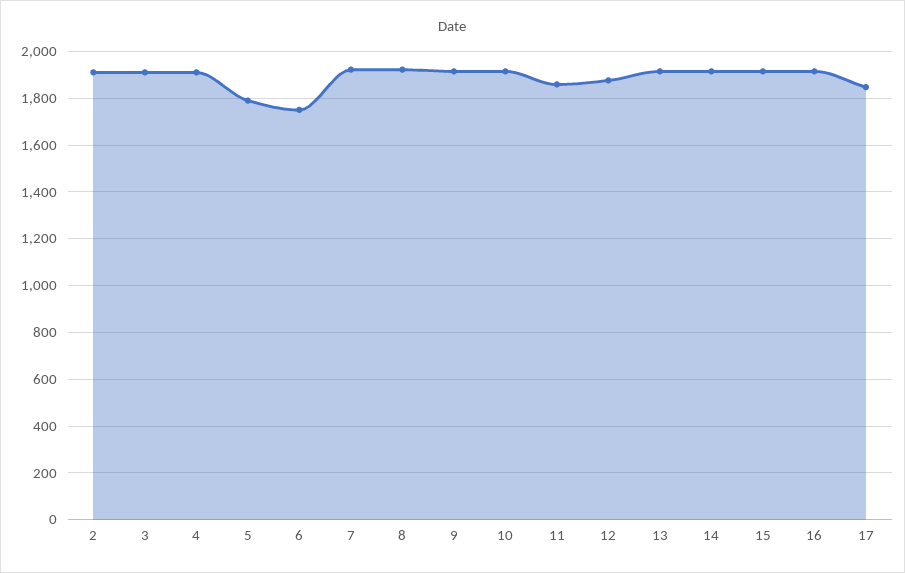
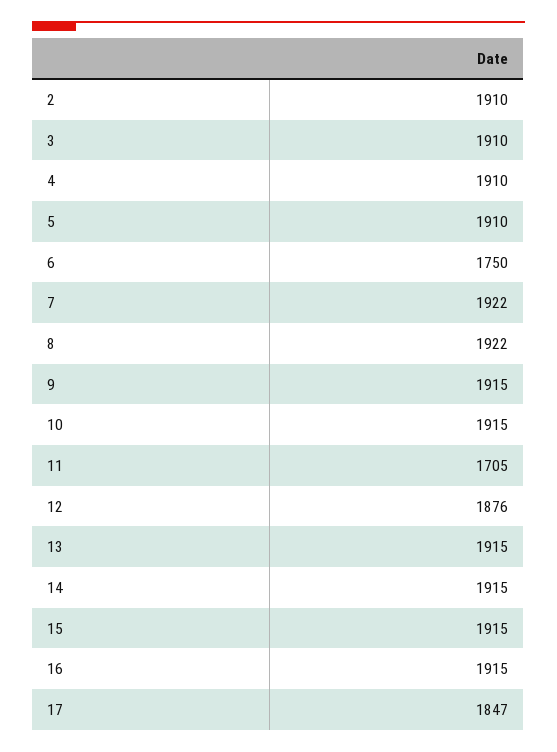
5: 1800 -> 1910
11: 1850 -> 1705

